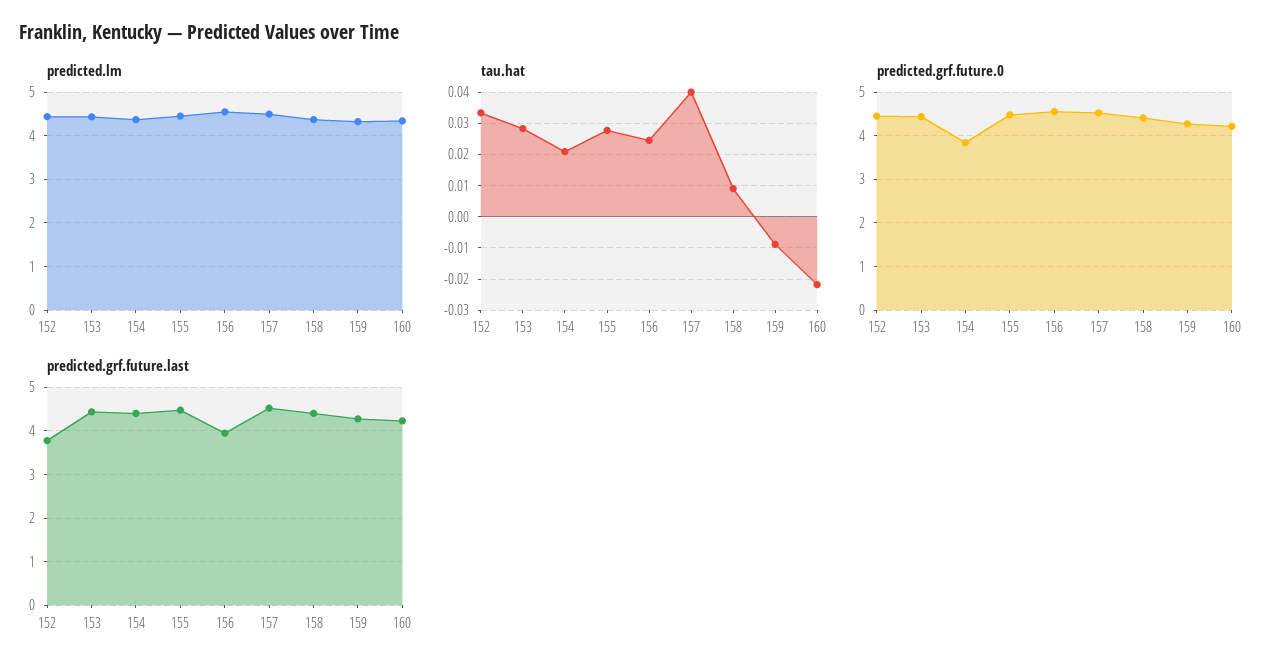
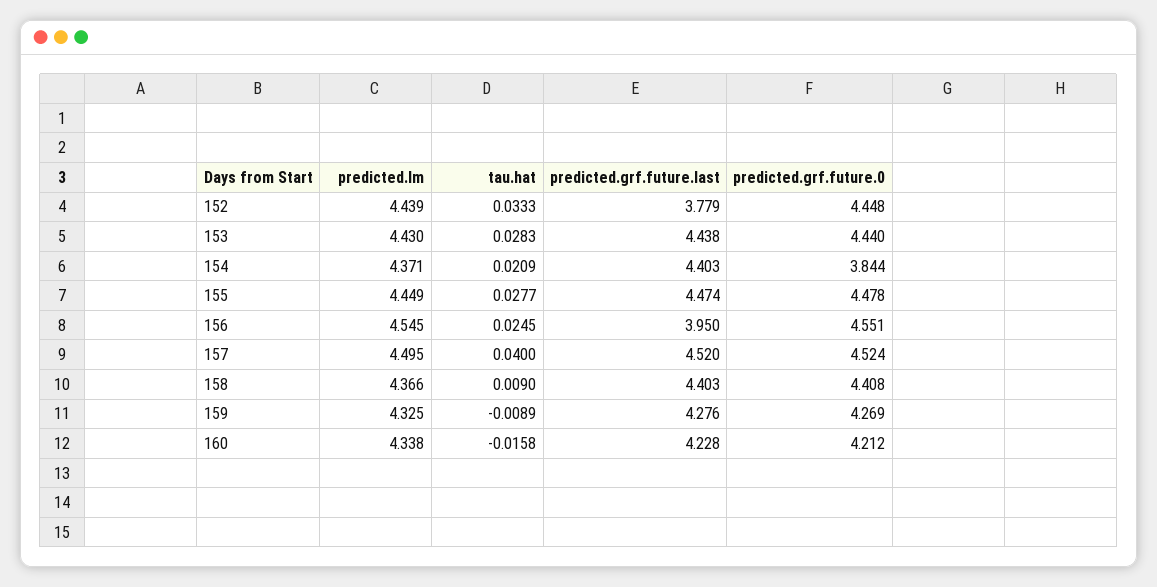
tau.hat, 160: -0.022 -> -0.0158

